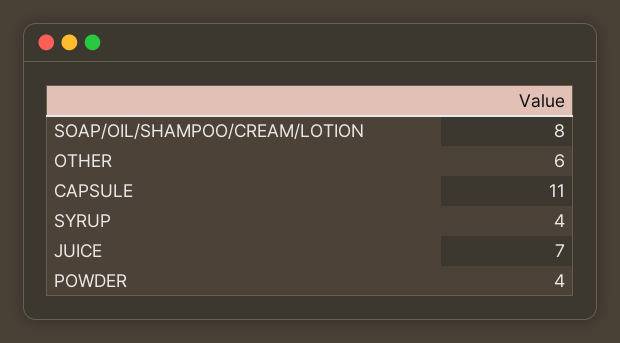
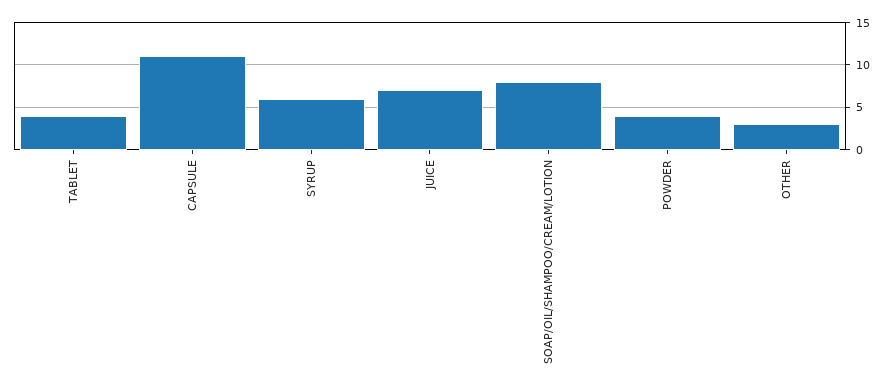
OTHER: 6 -> 3
SYRUP: 4 -> 6
TABLET: none -> 4

